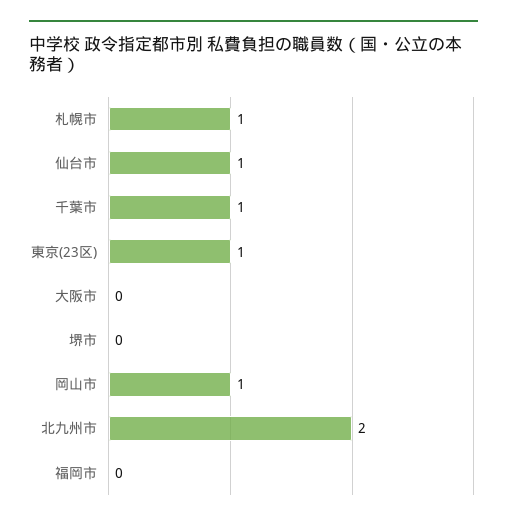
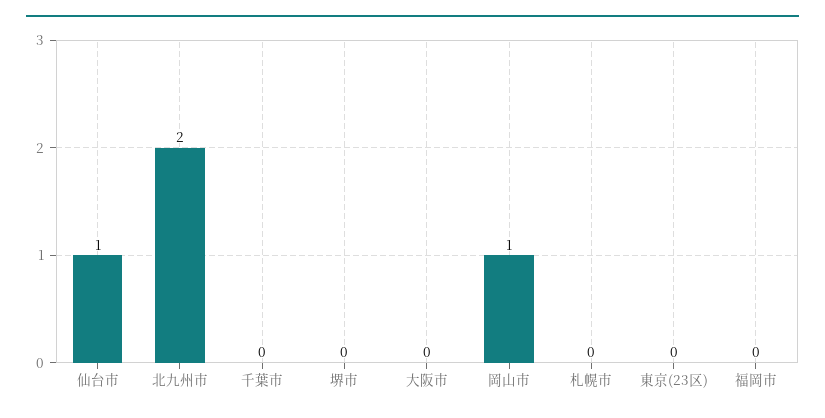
札幌市: 1 -> 0
千葉市: 1 -> 0
東京(23区): 1 -> 0

